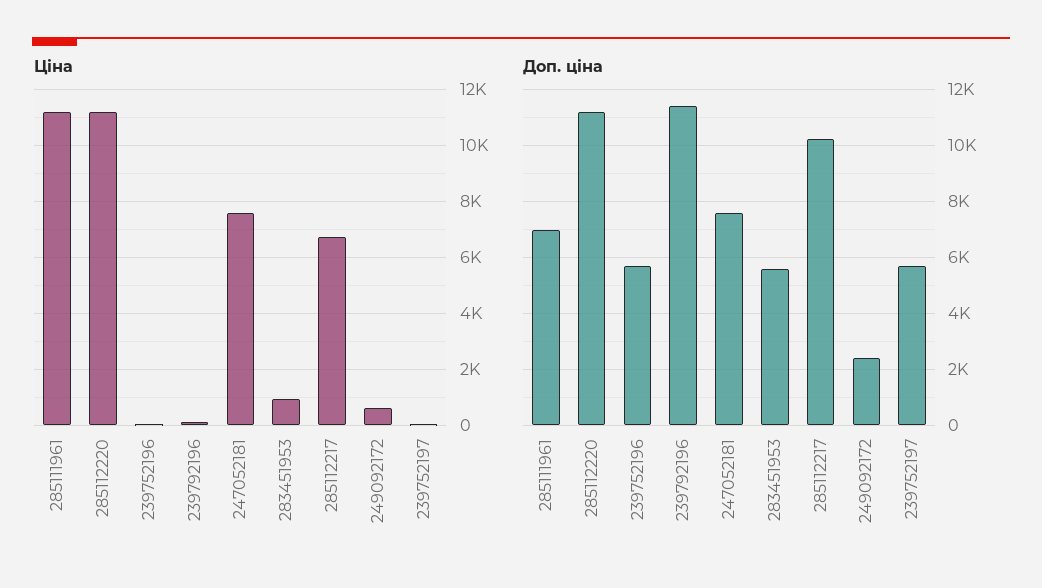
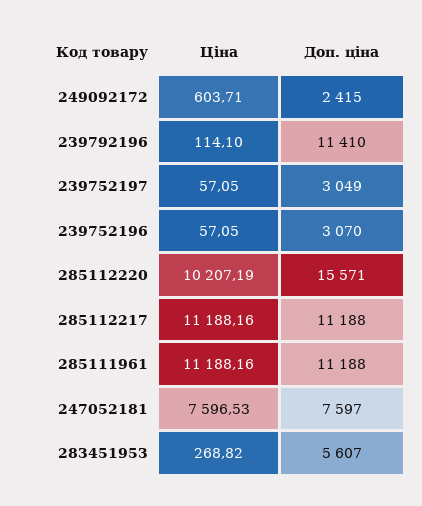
Ціна, 285112220: 11250 -> 10207.19
Ціна, 283451953: 1000 -> 268.82
Ціна, 285112217: 6750 -> 11188.16
Доп. ціна, 285111961: 7000 -> 11188
Доп. ціна, 285112220: 11250 -> 15571
Доп. ціна, 239752196: 5750 -> 3070
Доп. ціна, 285112217: 10250 -> 11188
Доп. ціна, 239752197: 5750 -> 3049

